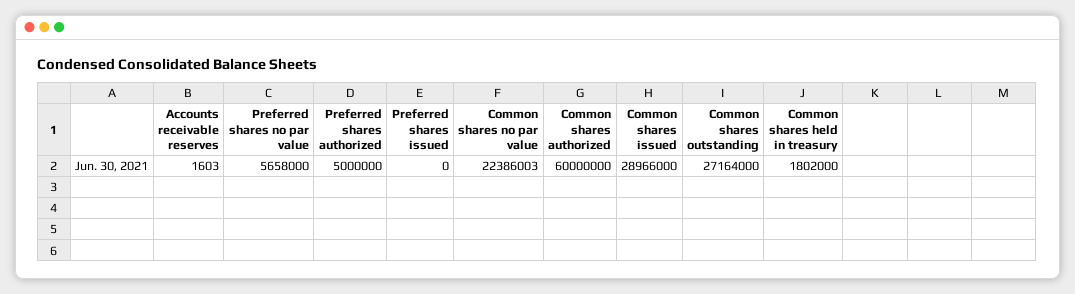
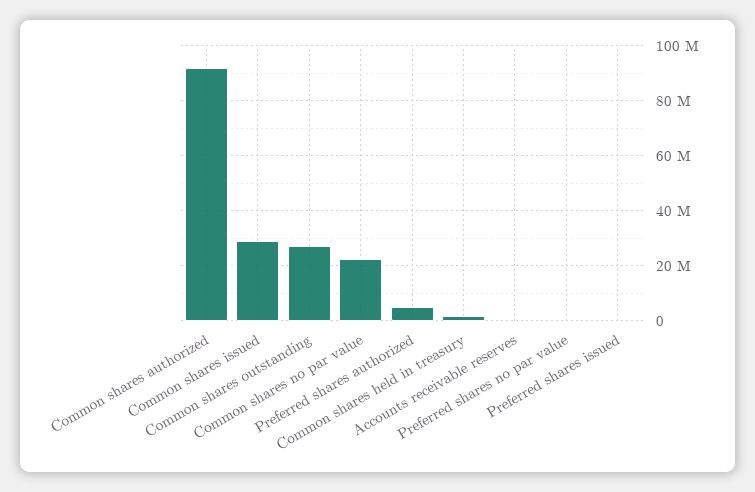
Preferred shares no par value: 5658000 -> 0
Common shares authorized: 60000000 -> 92500000

